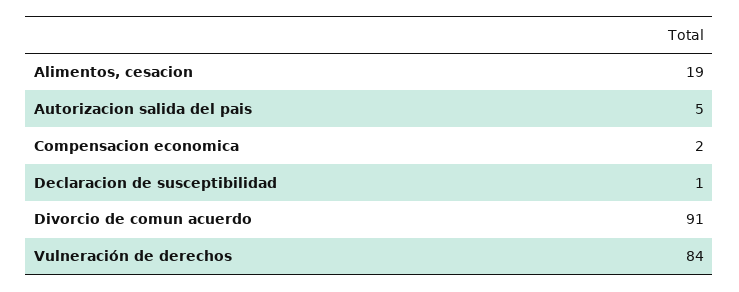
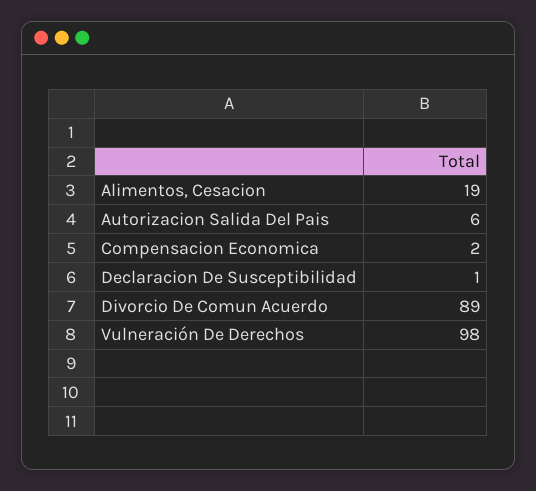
Autorizacion salida del pais: 5 -> 6
Divorcio de comun acuerdo: 91 -> 89
Vulneración de derechos: 84 -> 98

